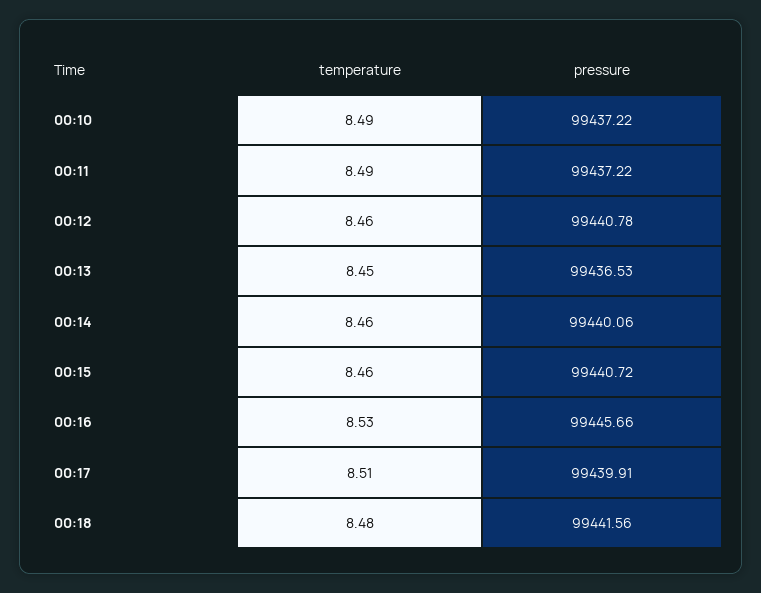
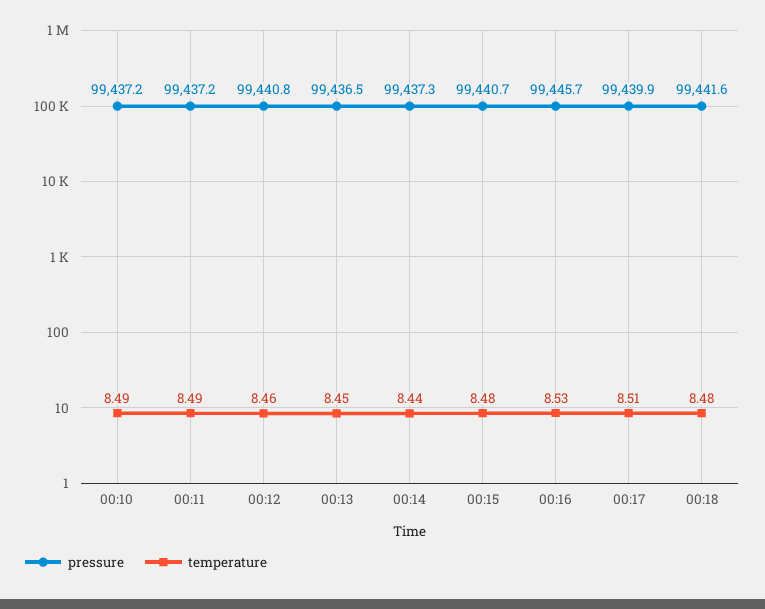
temperature, 00:14: 8.46 -> 8.44
pressure, 00:14: 99440.06 -> 99437.3
temperature, 00:15: 8.46 -> 8.48

